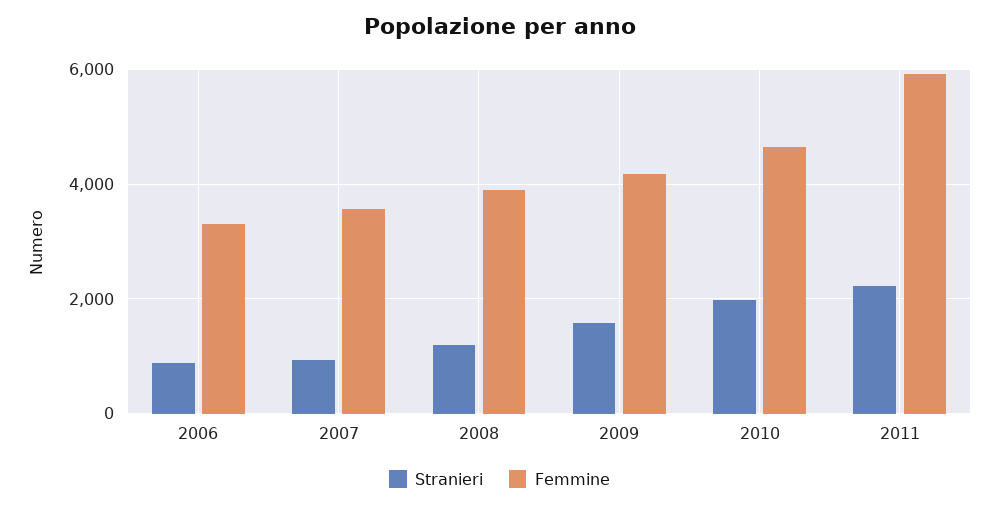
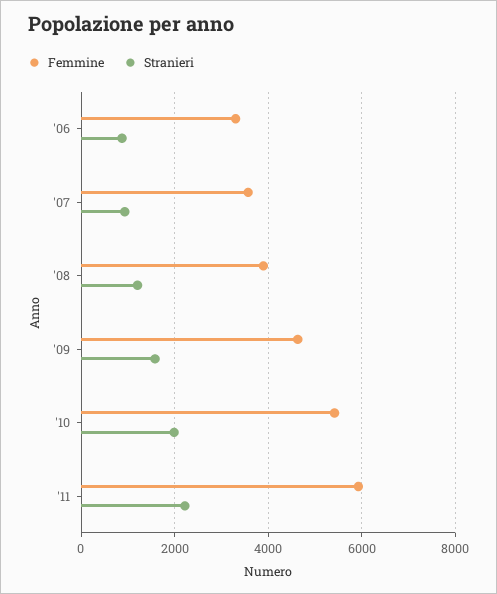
Femmine, 2009: 4200 -> 4600
Femmine, 2010: 4600 -> 5400

